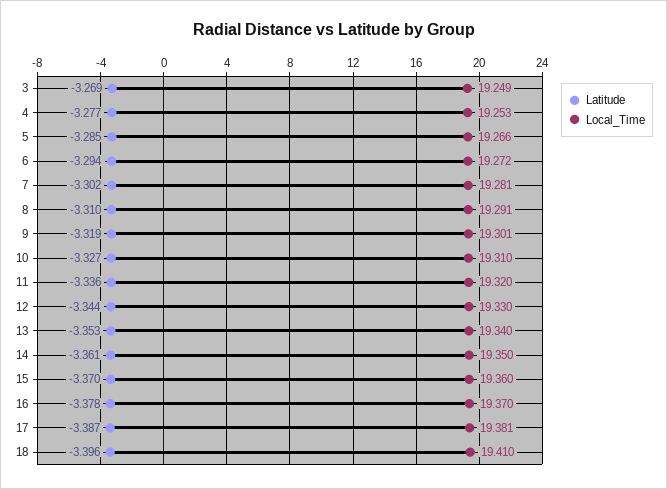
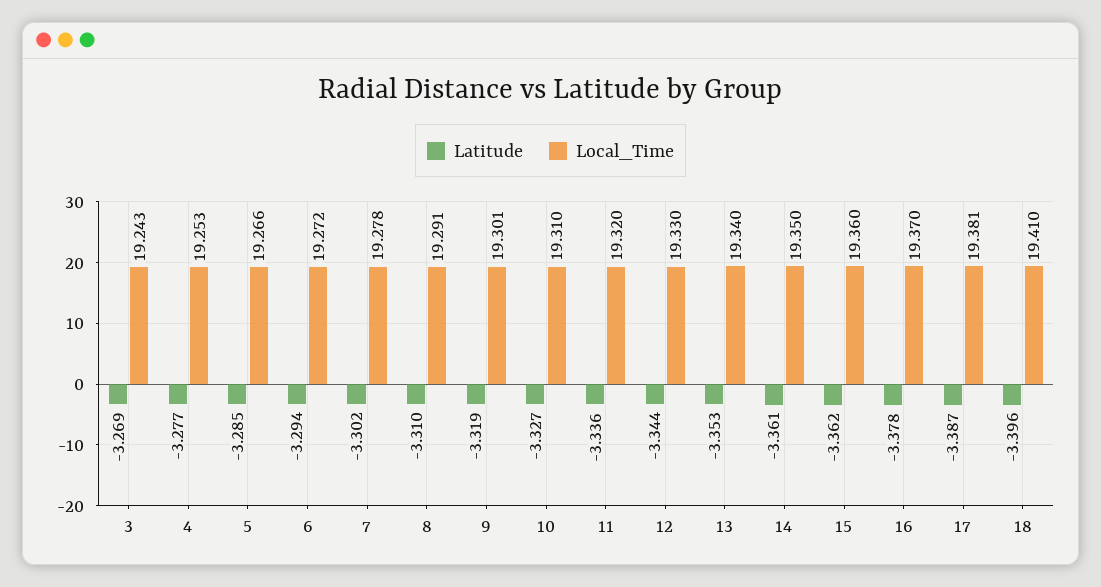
Local_Time, 3: 19.249 -> 19.243
Local_Time, 7: 19.281 -> 19.278
Latitude, 15: -3.37 -> -3.362

